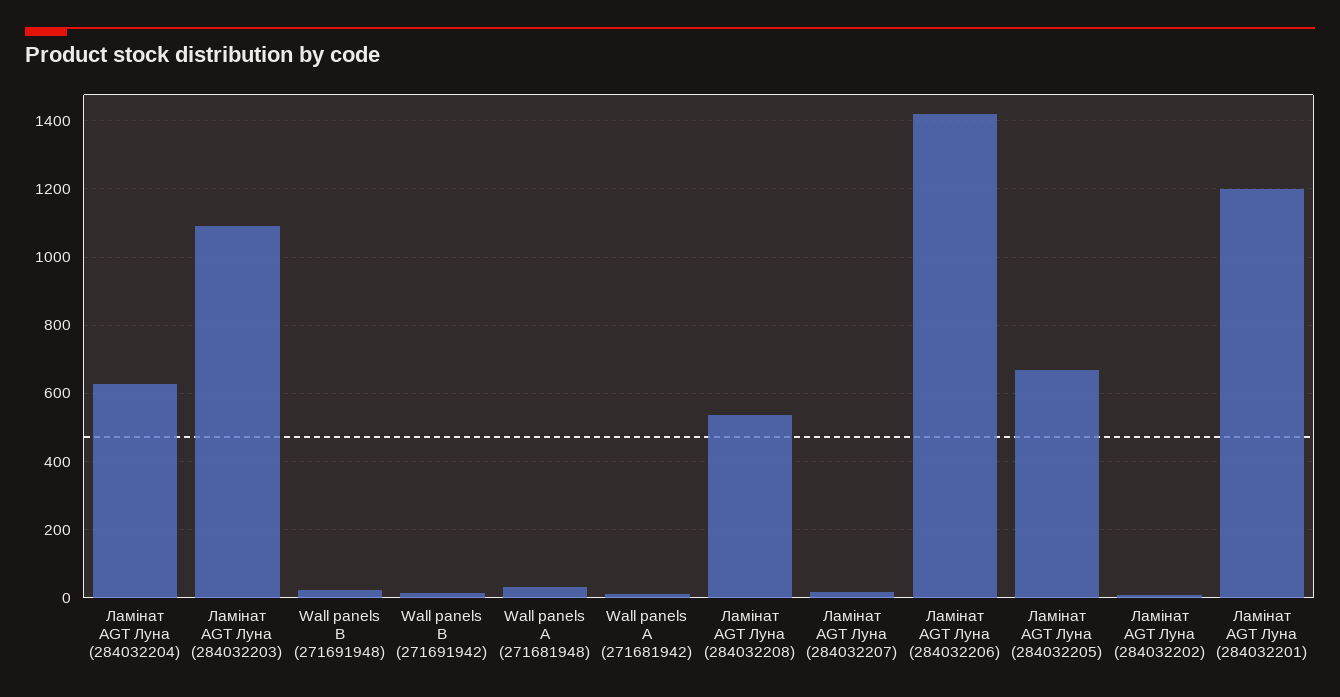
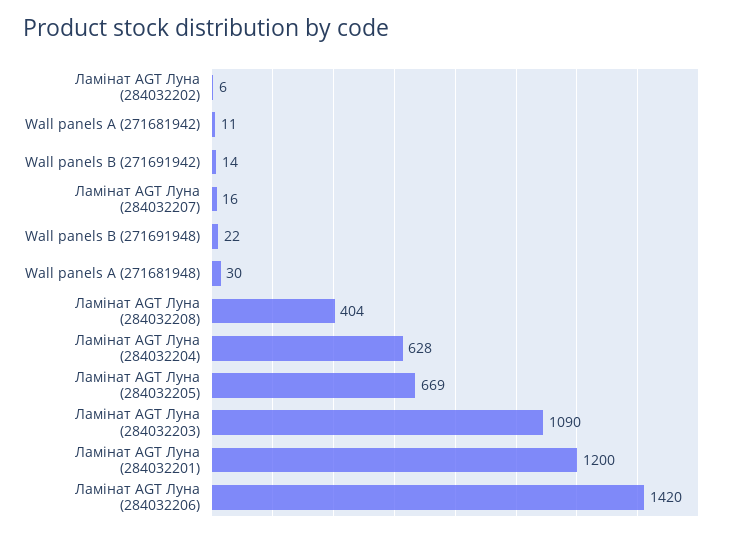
Ламінат AGT Луна (284032208): 540 -> 404

